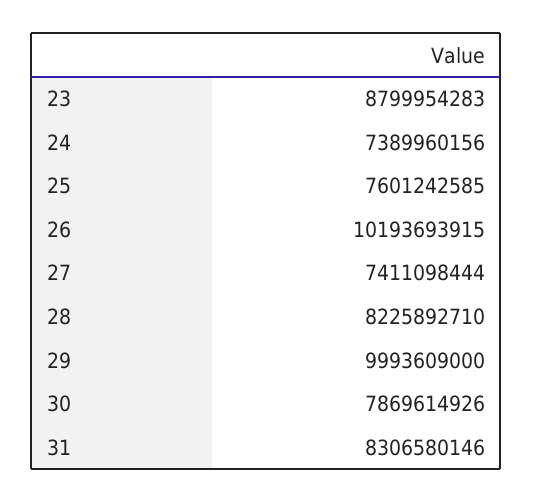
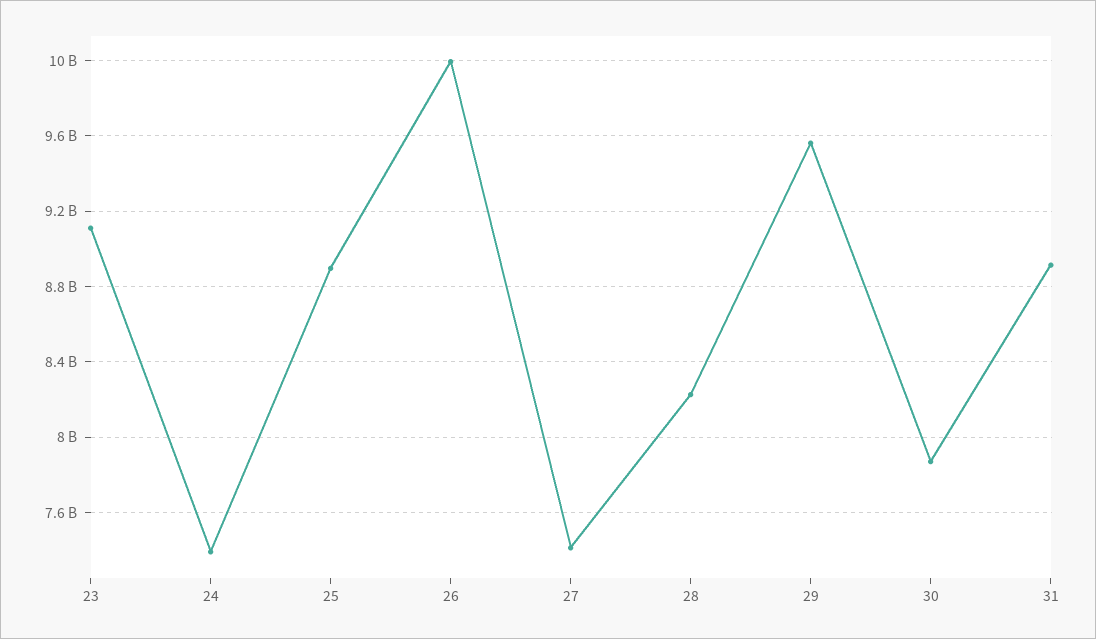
23: 8799954283 -> 9100000000
25: 7601242585 -> 8900000000
26: 10193693915 -> 10000000000
29: 9993609000 -> 9550000000
31: 8306580146 -> 8900000000

